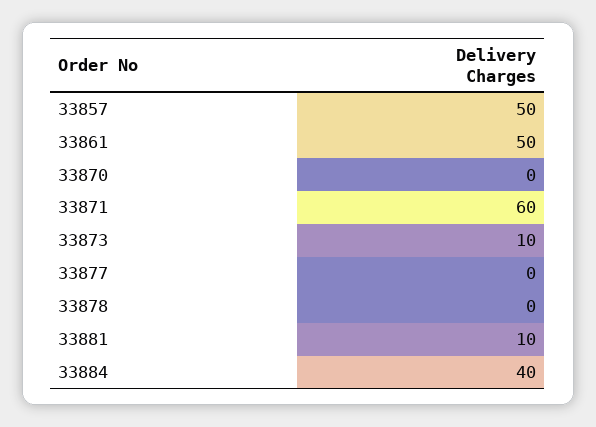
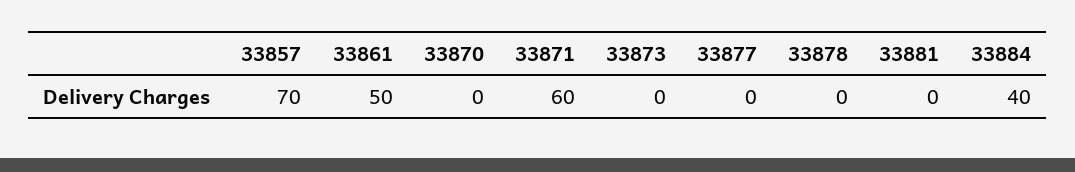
33857: 50 -> 70
33873: 10 -> 0
33881: 10 -> 0

